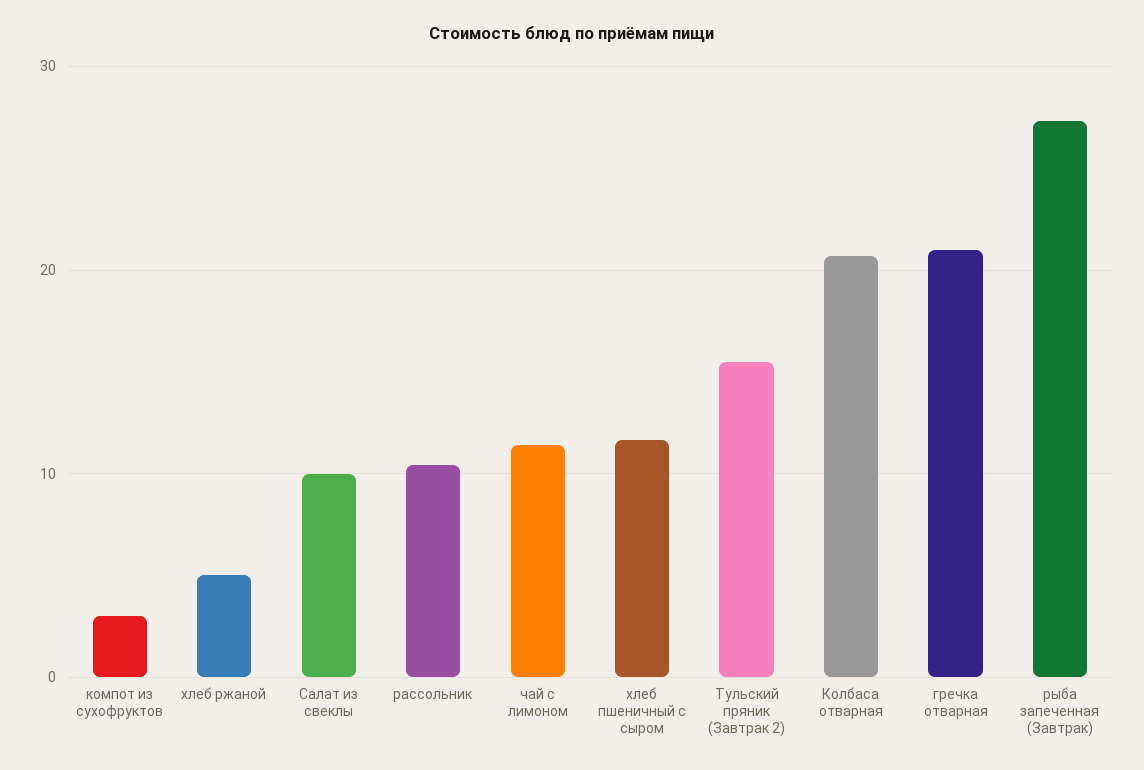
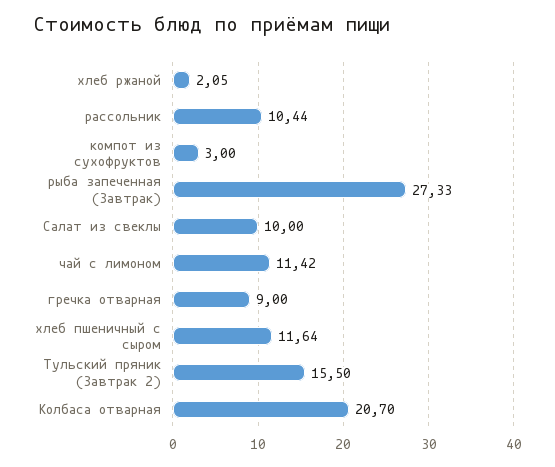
хлеб ржаной: 5 -> 2.05
гречка отварная: 21 -> 9

